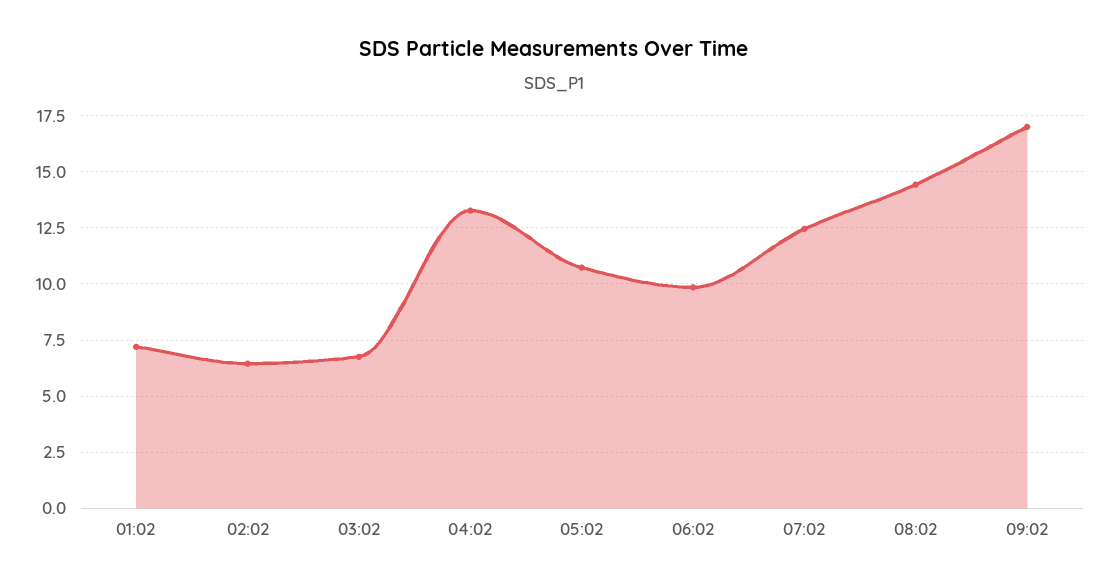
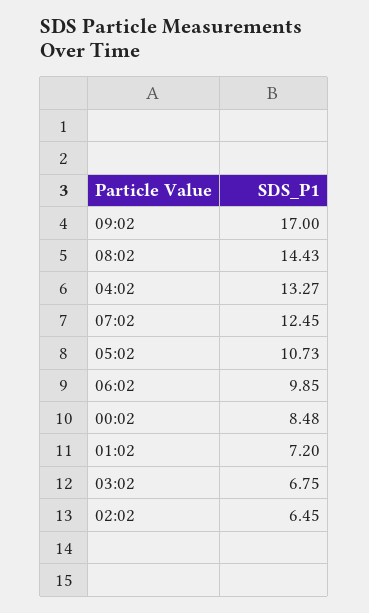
00:02: none -> 8.48

